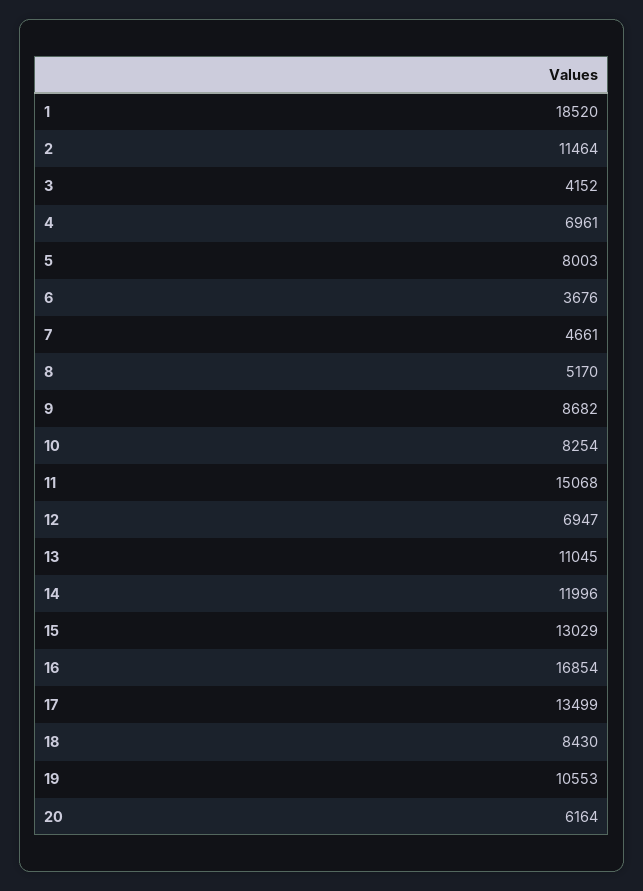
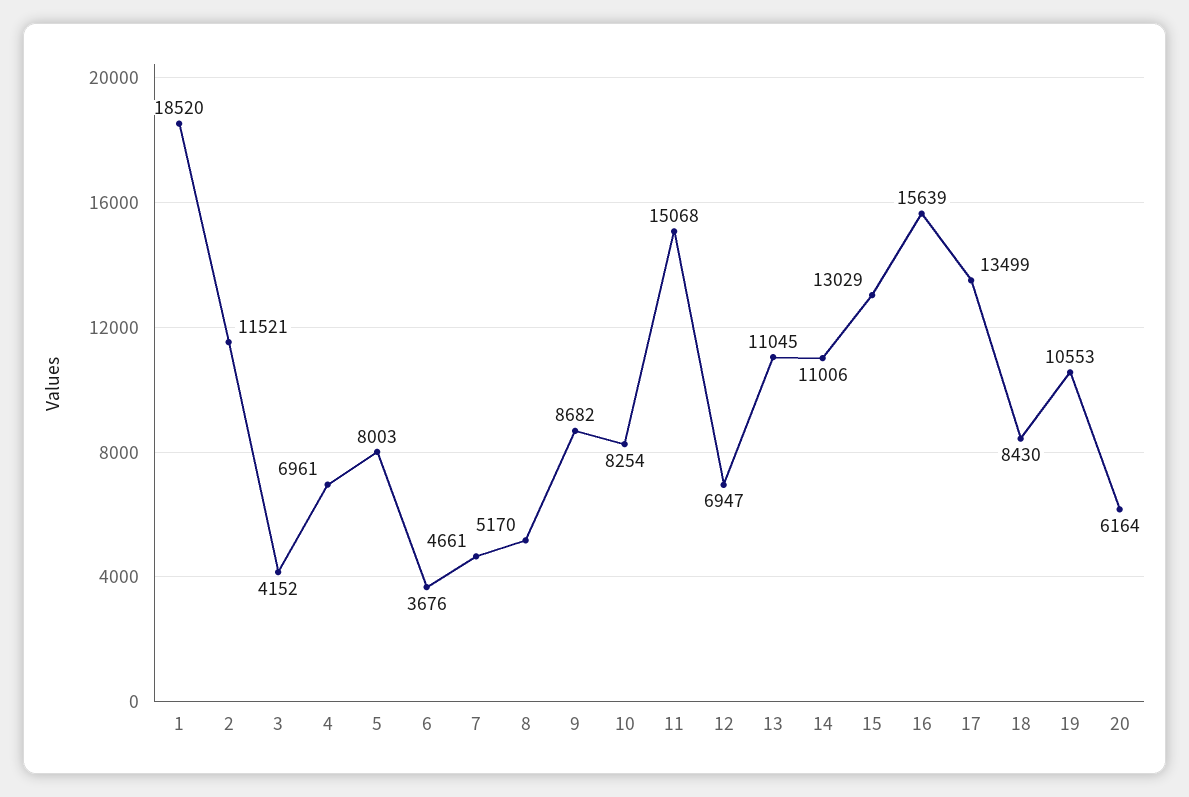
2: 11464 -> 11521
14: 11996 -> 11006
16: 16854 -> 15639

